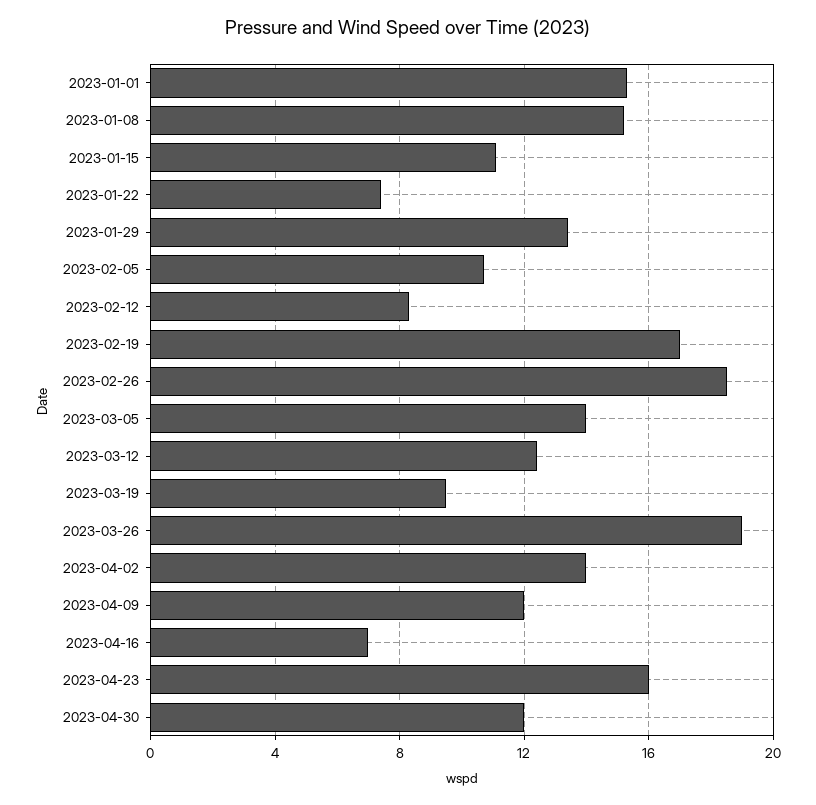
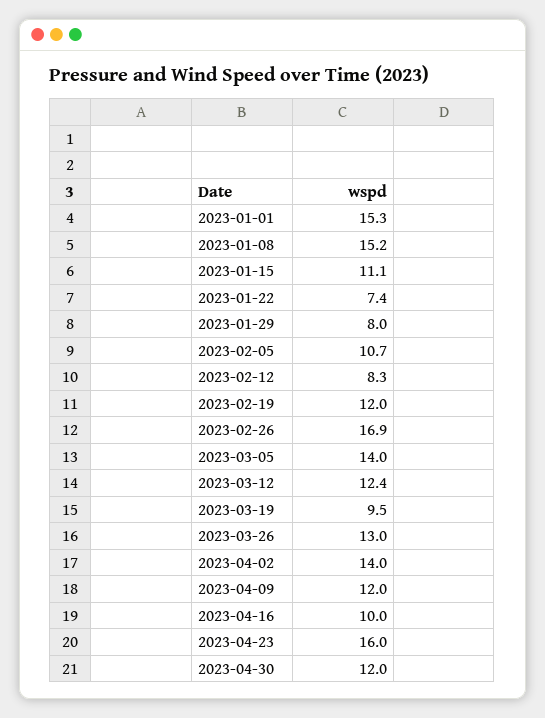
2023-01-29: 13.5 -> 8
2023-02-19: 17 -> 12
2023-02-26: 18.5 -> 16.9
2023-03-26: 19 -> 13
2023-04-16: 7 -> 10

